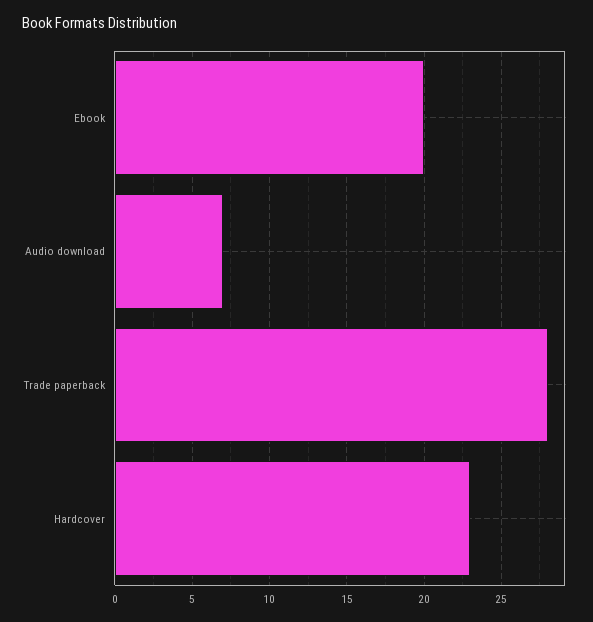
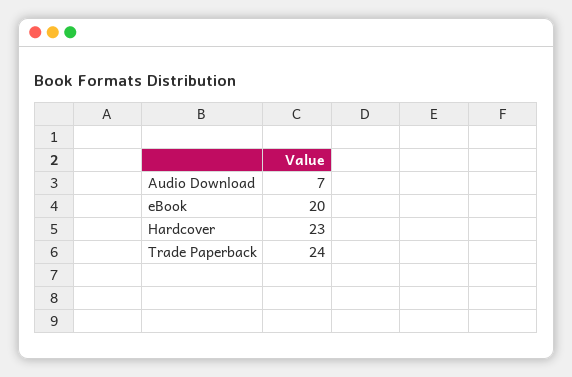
Trade paperback: 28 -> 24

